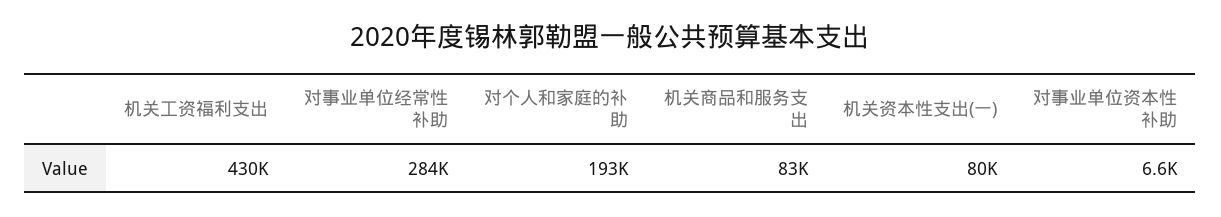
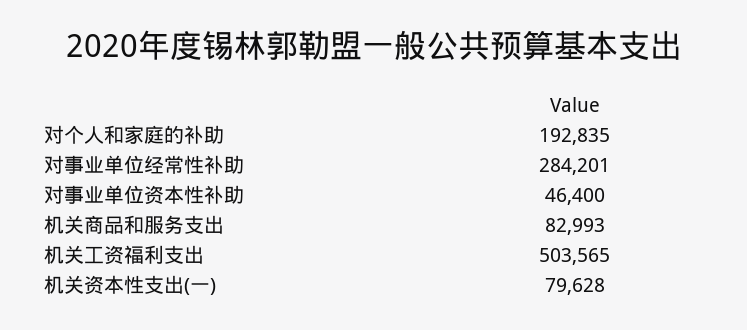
机关工资福利支出: 430000 -> 503565
对事业单位资本性补助: 6600 -> 46400

